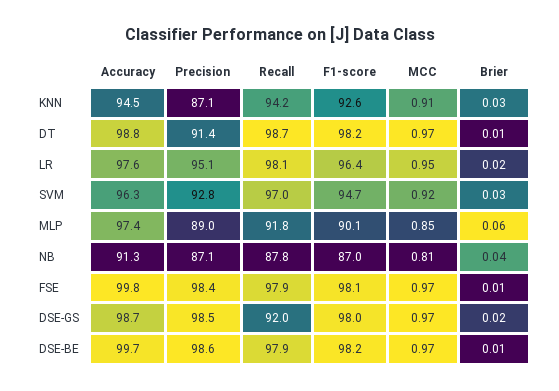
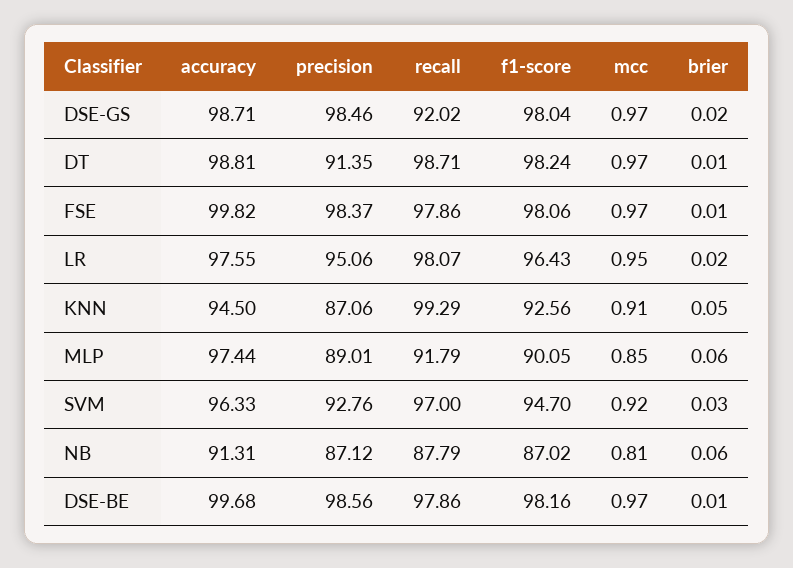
Recall, KNN: 94.2 -> 99.29
Brier, KNN: 0.03 -> 0.05
Brier, NB: 0.04 -> 0.06

